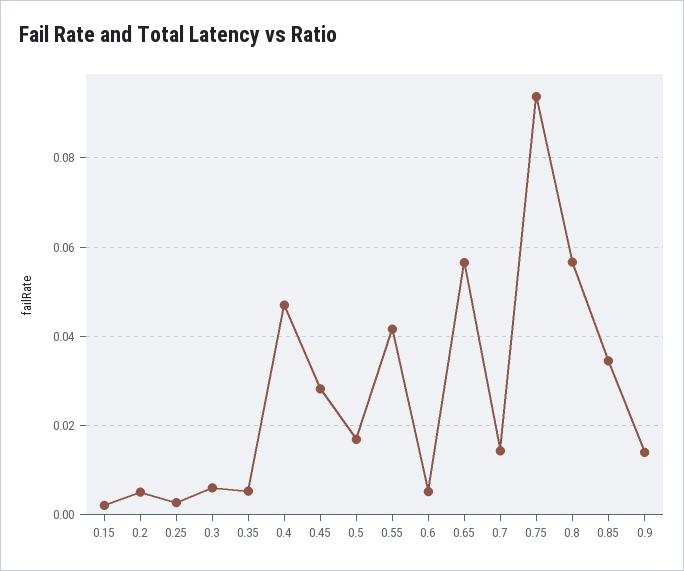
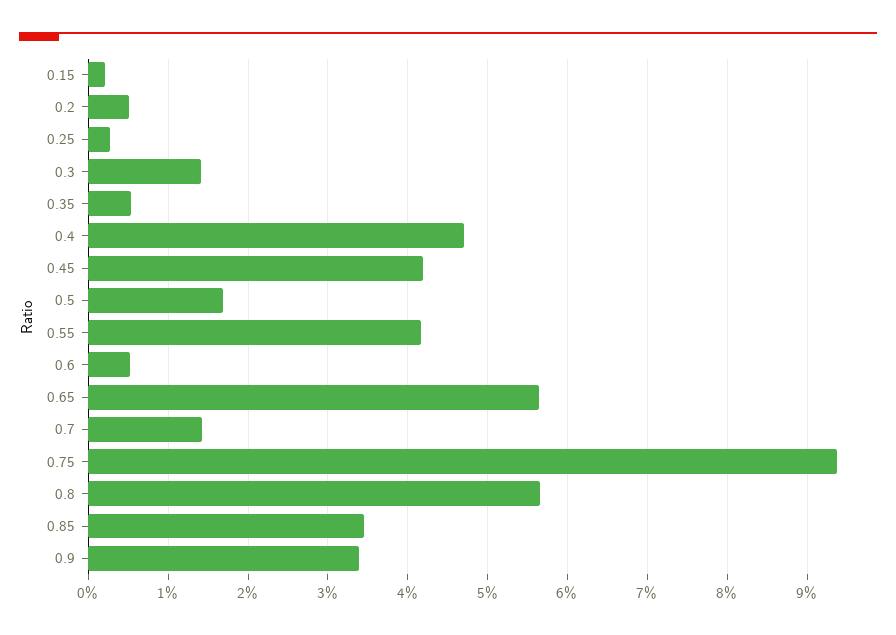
0.3: 0.006 -> 0.014
0.45: 0.028 -> 0.042
0.9: 0.014 -> 0.034

